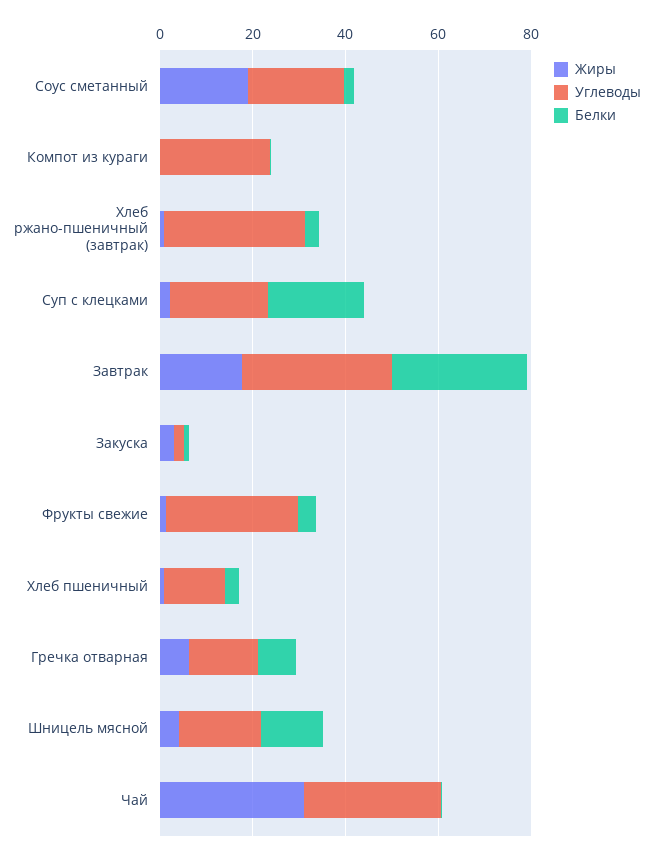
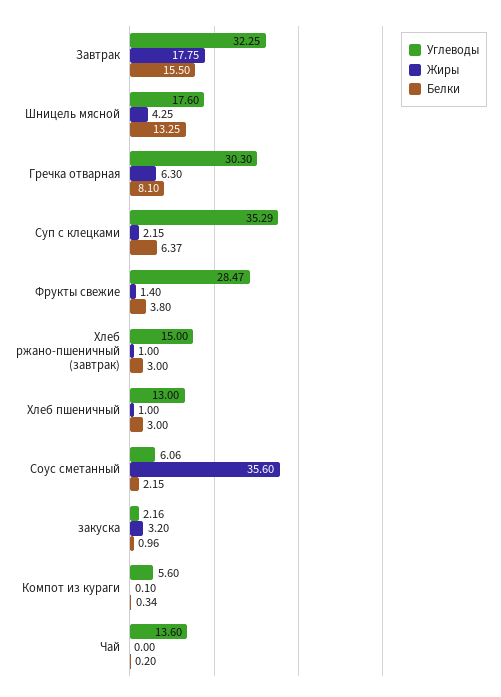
Жиры, Соус сметанный: 20 -> 35.6
Углеводы, Соус сметанный: 20 -> 6.06
Углеводы, Компот из кураги: 25 -> 5.6
Углеводы, Хлеб ржано-пшеничный (завтрак): 30 -> 15
Углеводы, Суп с клецками: 20 -> 35.29
Белки, Суп с клецками: 20 -> 6.37
Белки, Завтрак: 30 -> 15.5
Углеводы, Гречка отварная: 15 -> 30.3
Жиры, Чай: 30 -> 0
Углеводы, Чай: 30 -> 13.6

